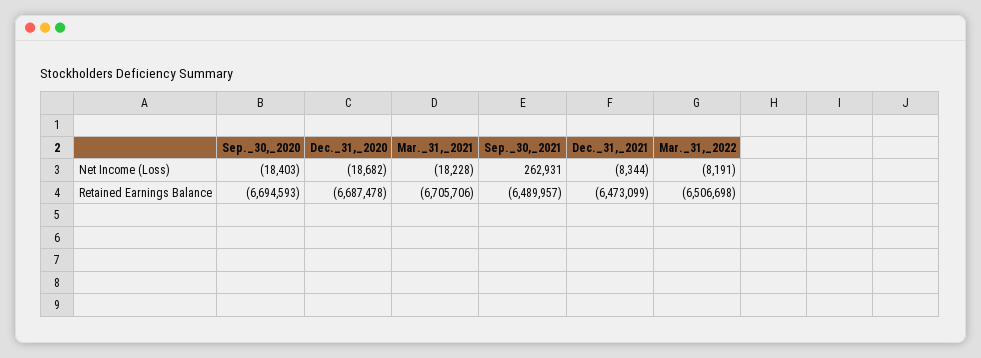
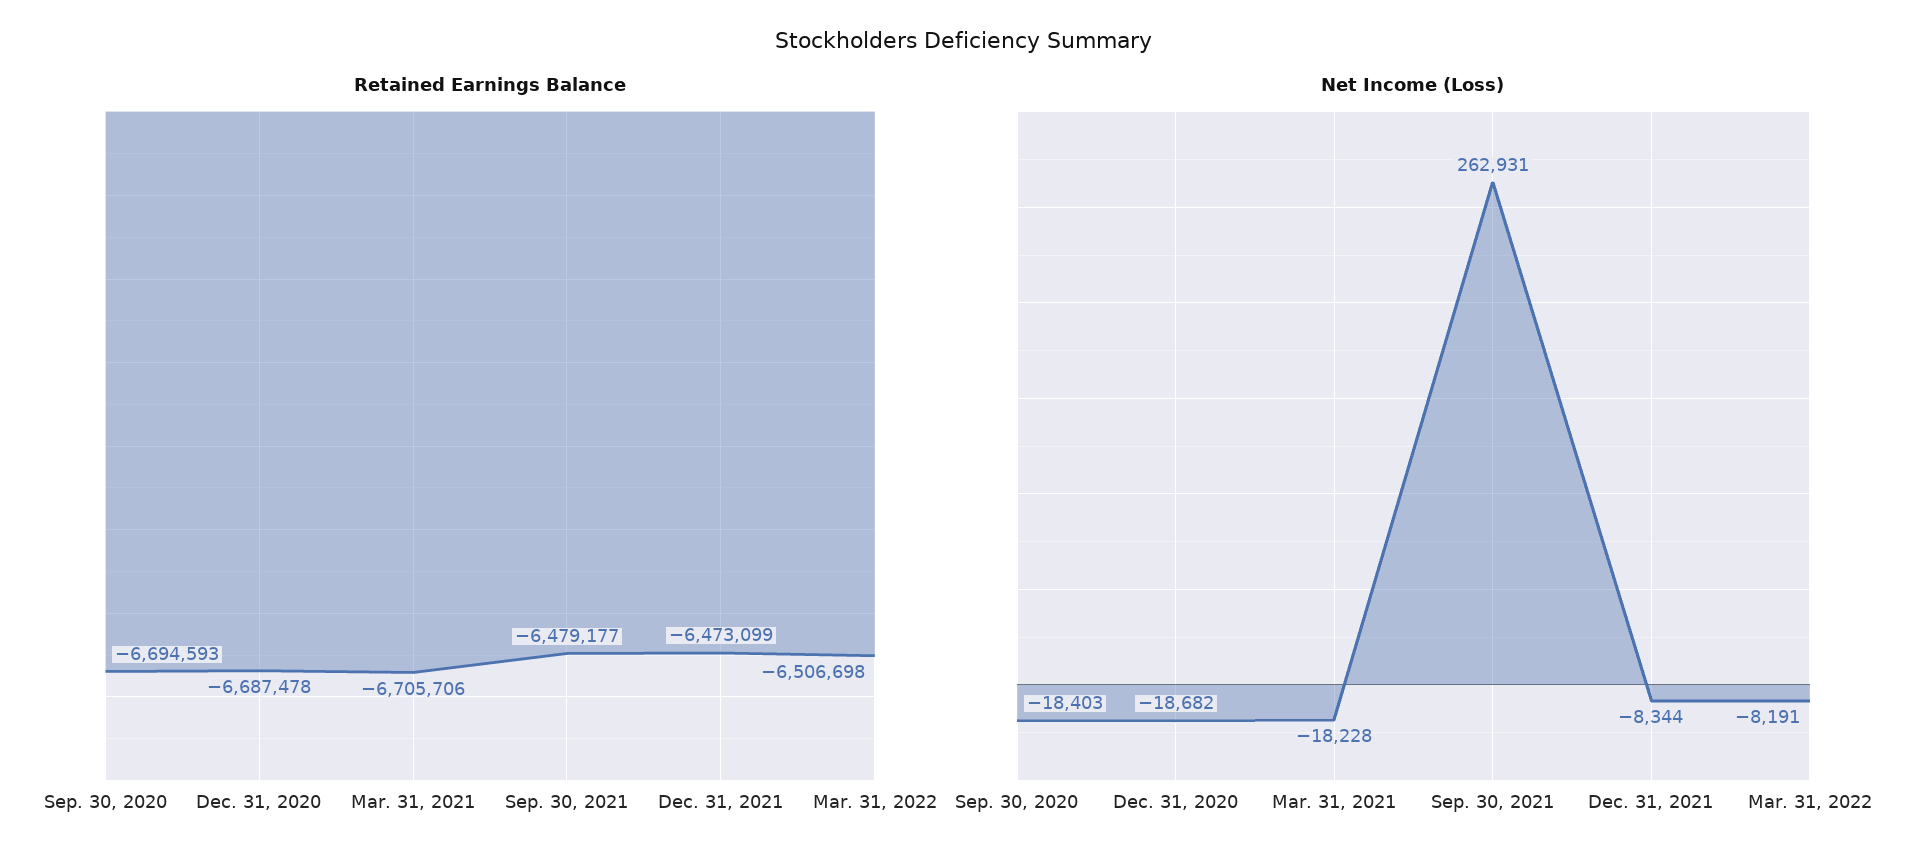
Retained Earnings Balance, Sep._30,_2021: -6489957 -> -6479177

